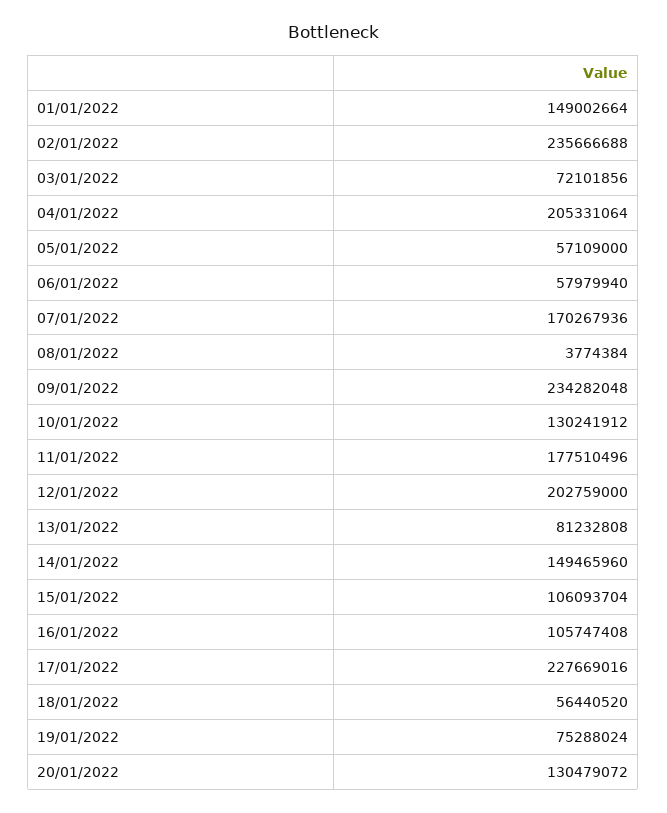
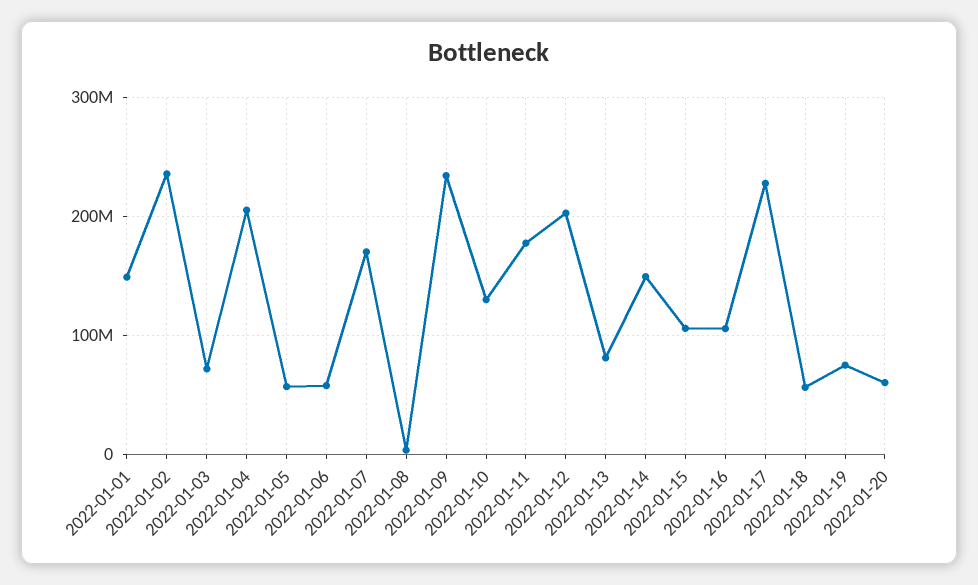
20/01/2022: 130479072 -> 60000000

